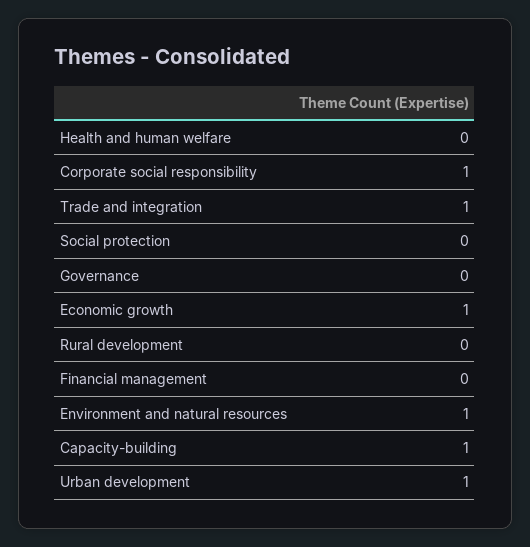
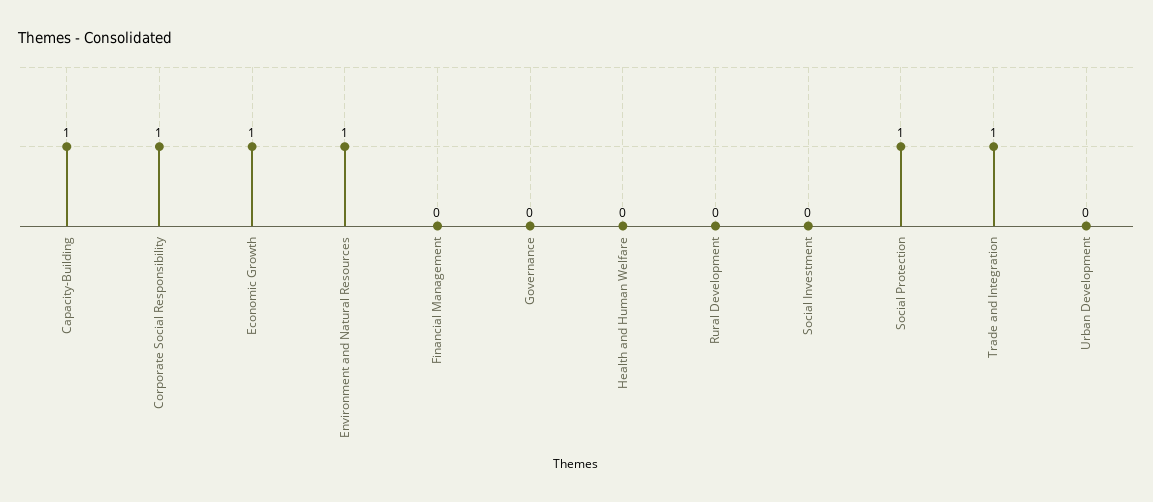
Social protection: 0 -> 1
Urban development: 1 -> 0
Social Investment: none -> 0

